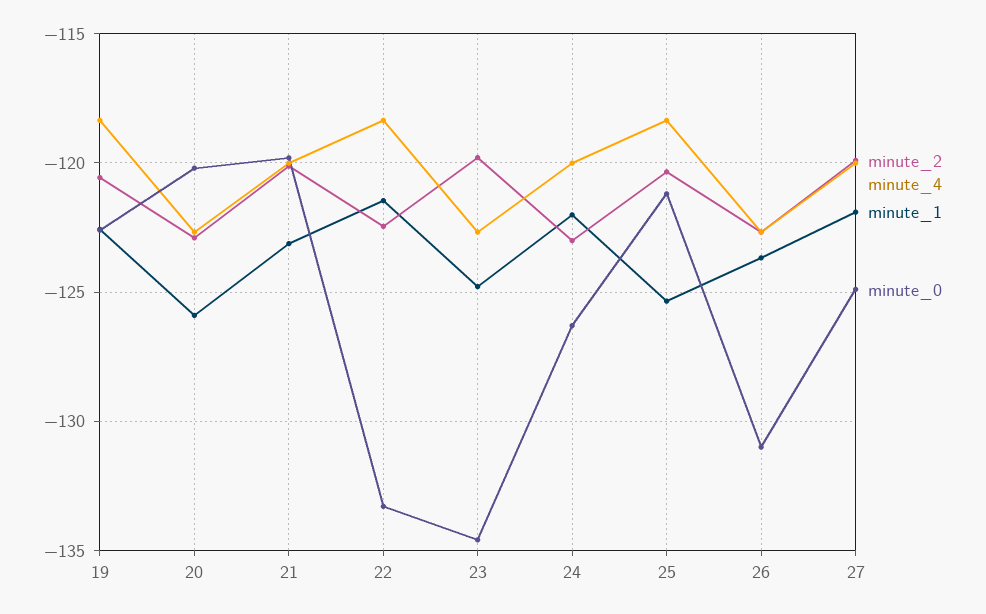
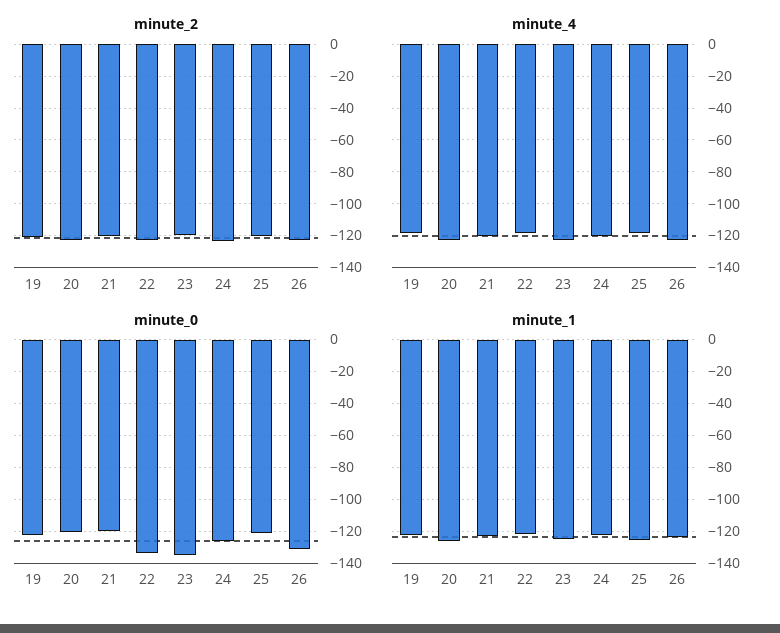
minute_2, 27: -120 -> none
minute_4, 27: -120 -> none
minute_1, 27: -122 -> none
minute_0, 27: -125 -> none

